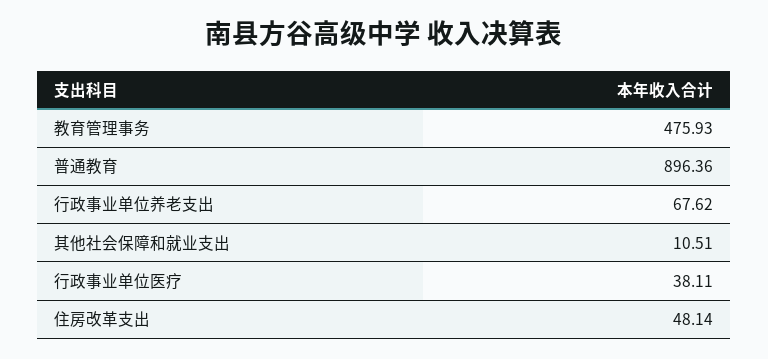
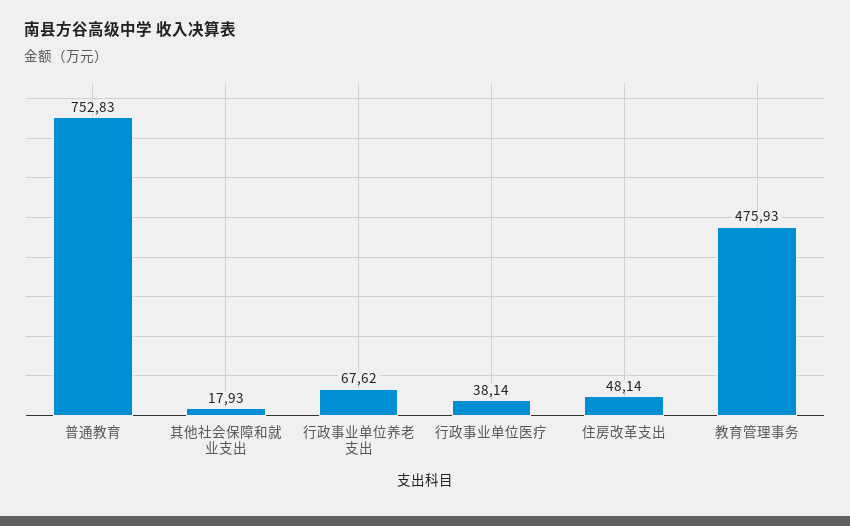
普通教育: 896.36 -> 752.83
其他社会保障和就业支出: 10.51 -> 17.93
行政事业单位医疗: 38.11 -> 38.14

